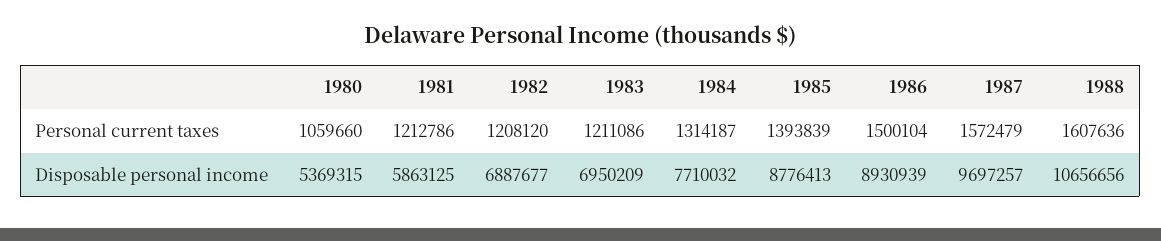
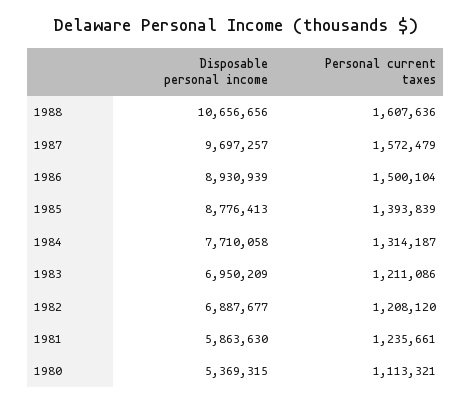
1980, Personal current taxes: 1059660 -> 1113321
1981, Personal current taxes: 1212786 -> 1235661
1981, Disposable personal income: 5863125 -> 5863630
1984, Disposable personal income: 7710032 -> 7710058

